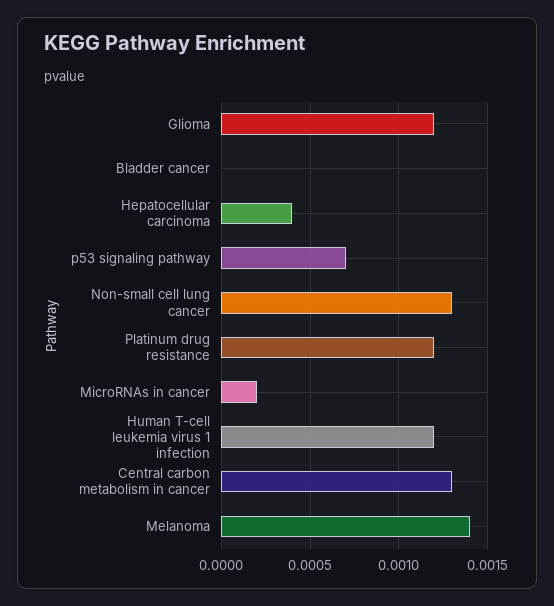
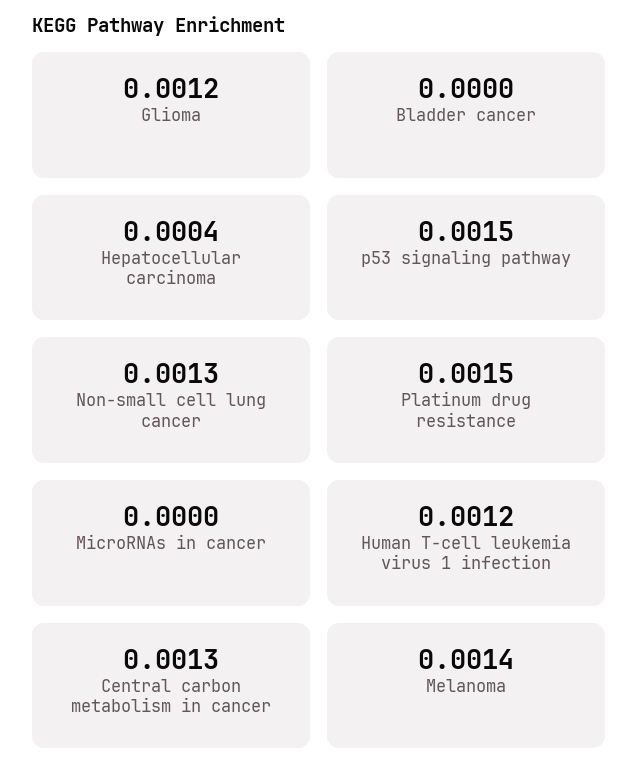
p53 signaling pathway: 0.0007 -> 0.0015
Platinum drug resistance: 0.0012 -> 0.0015
MicroRNAs in cancer: 0.0002 -> 0

